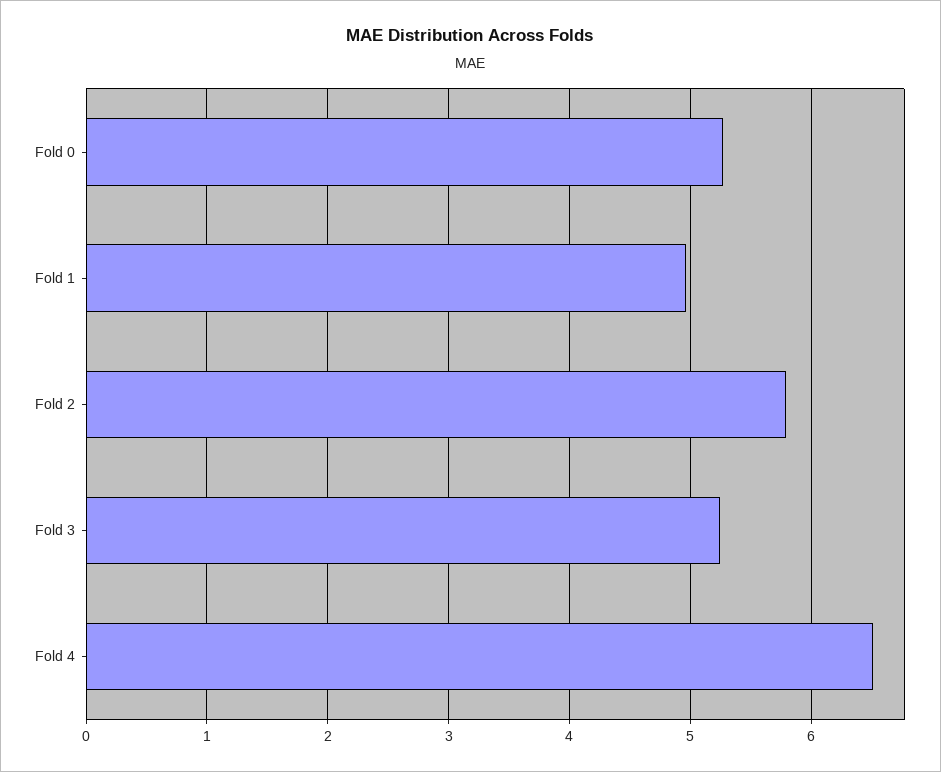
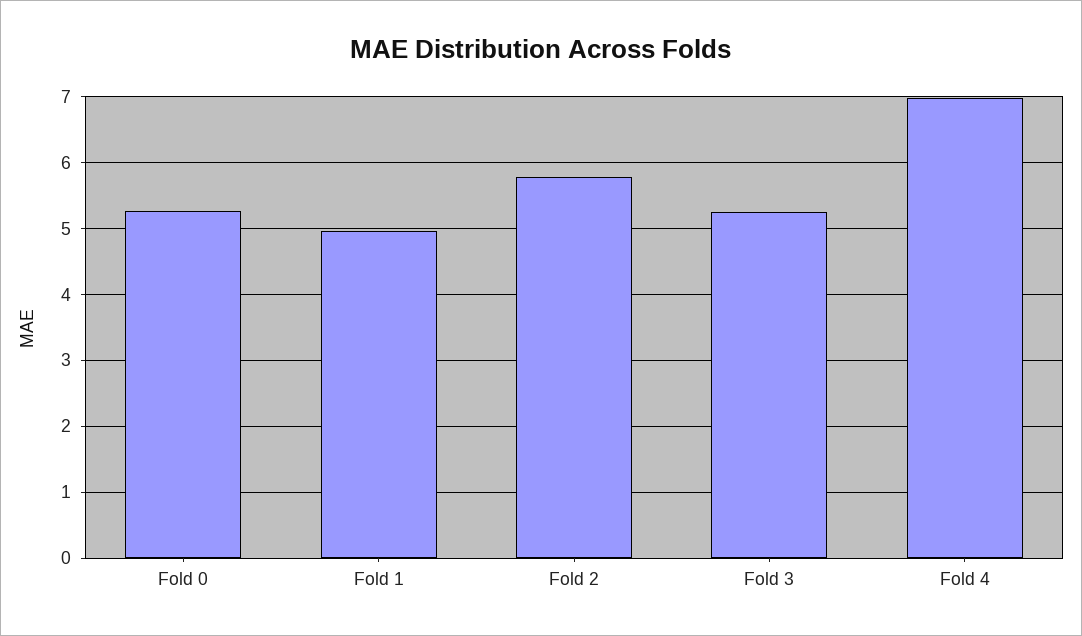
Fold 4: 6.5 -> 7

